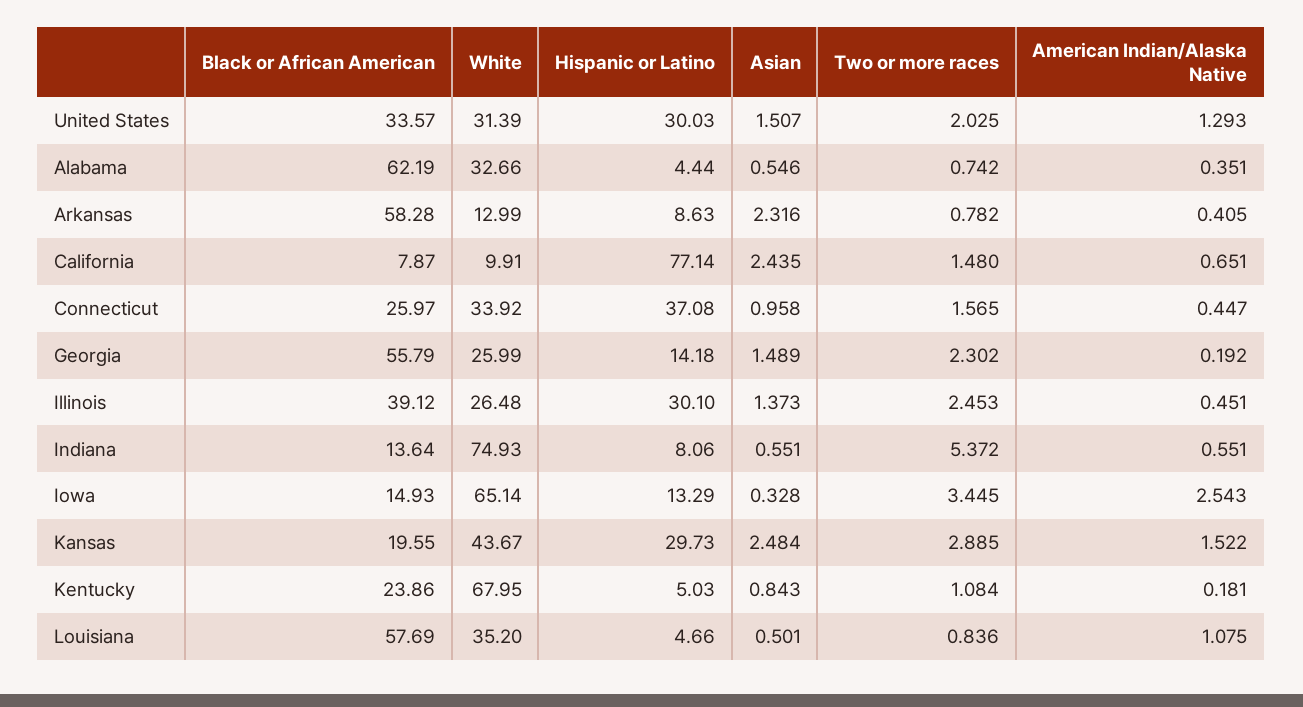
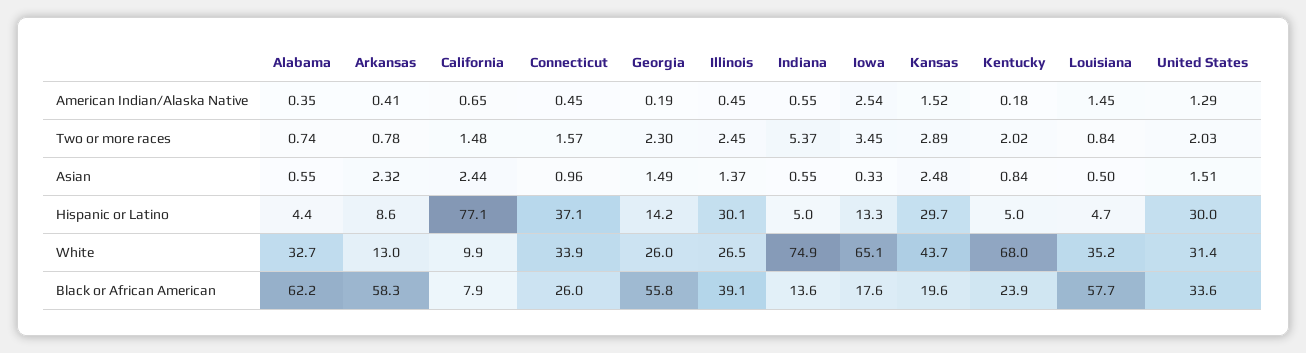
Hispanic or Latino, Indiana: 8.06 -> 5
Black or African American, Iowa: 14.93 -> 17.6
Two or more races, Kentucky: 1.084 -> 2.02
American Indian/Alaska Native, Louisiana: 1.075 -> 1.45

